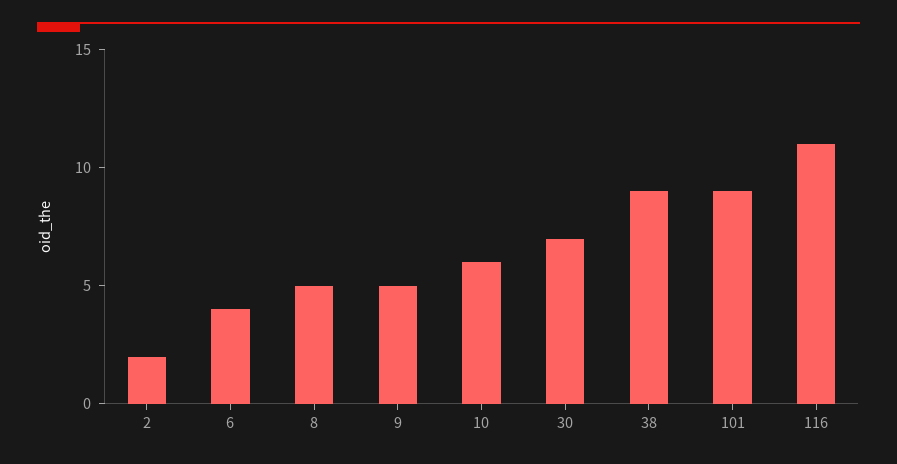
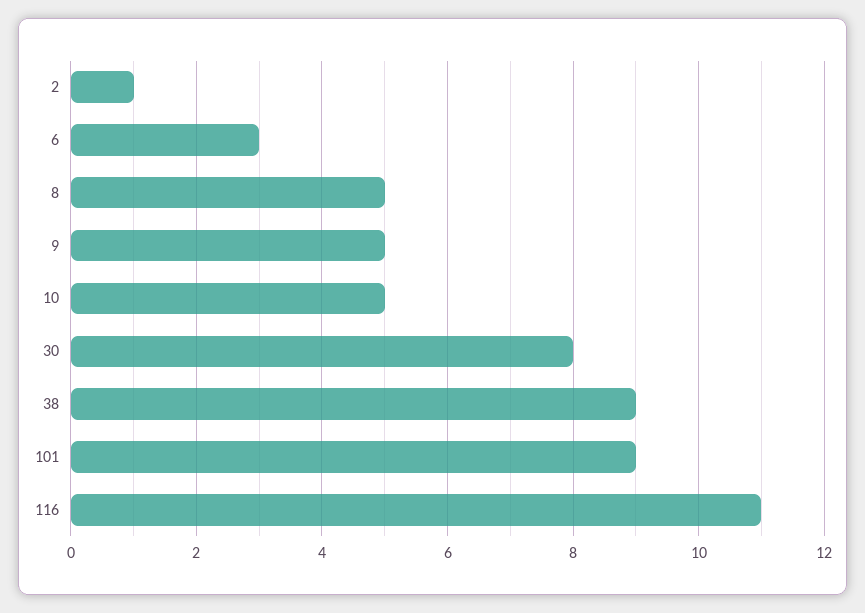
2: 2 -> 1
6: 4 -> 3
10: 6 -> 5
30: 7 -> 8

